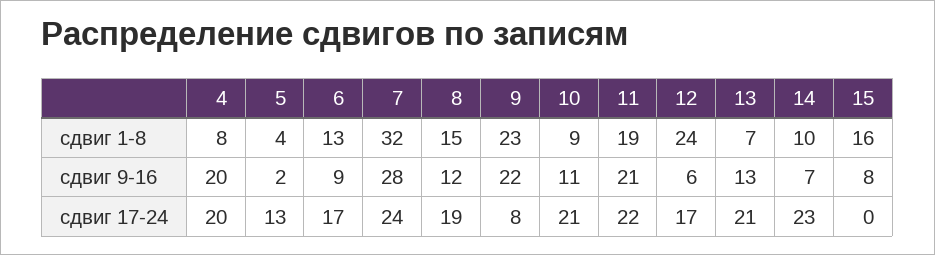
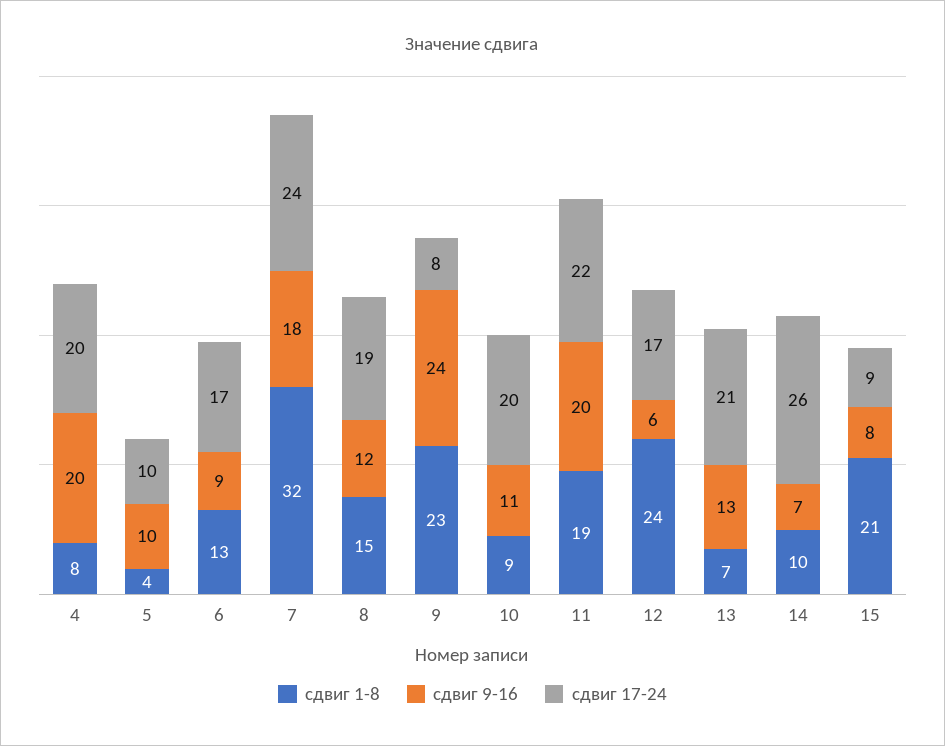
сдвиг 1-8, 15: 16 -> 21
сдвиг 9-16, 5: 2 -> 10
сдвиг 9-16, 7: 28 -> 18
сдвиг 9-16, 9: 22 -> 24
сдвиг 9-16, 11: 21 -> 20
сдвиг 17-24, 5: 13 -> 10
сдвиг 17-24, 10: 21 -> 20
сдвиг 17-24, 14: 23 -> 26
сдвиг 17-24, 15: 0 -> 9

